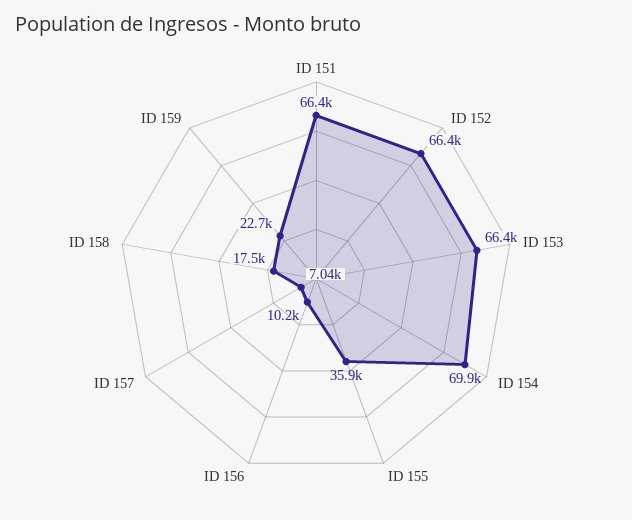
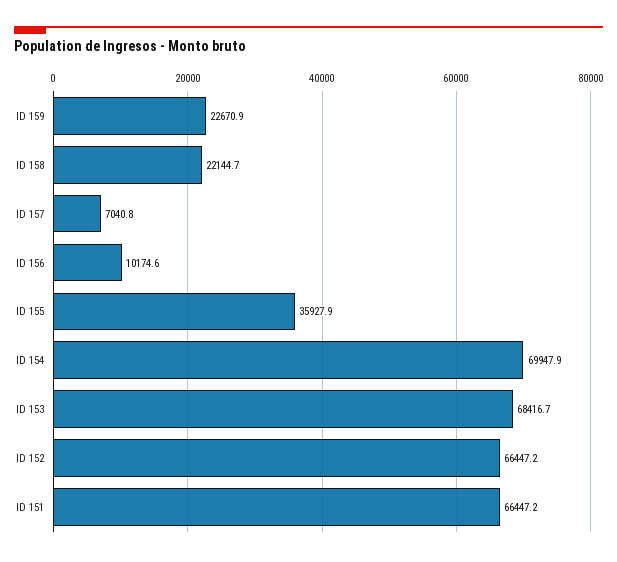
ID 153: 66400 -> 68416.7
ID 158: 17500 -> 22144.7

